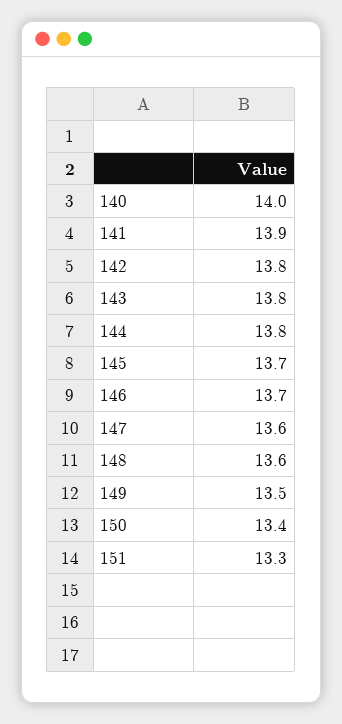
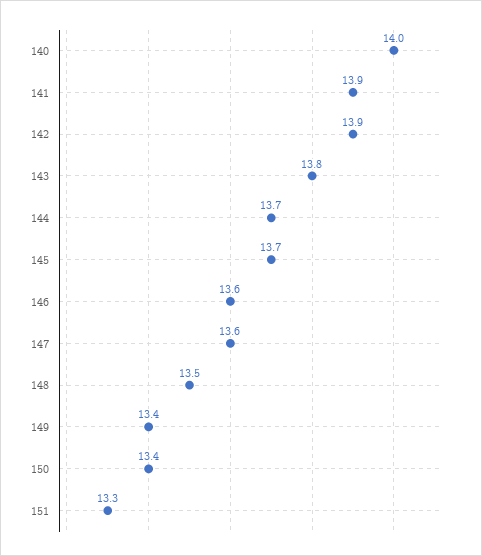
142: 13.8 -> 13.9
144: 13.8 -> 13.7
146: 13.7 -> 13.6
148: 13.6 -> 13.5
149: 13.5 -> 13.4

